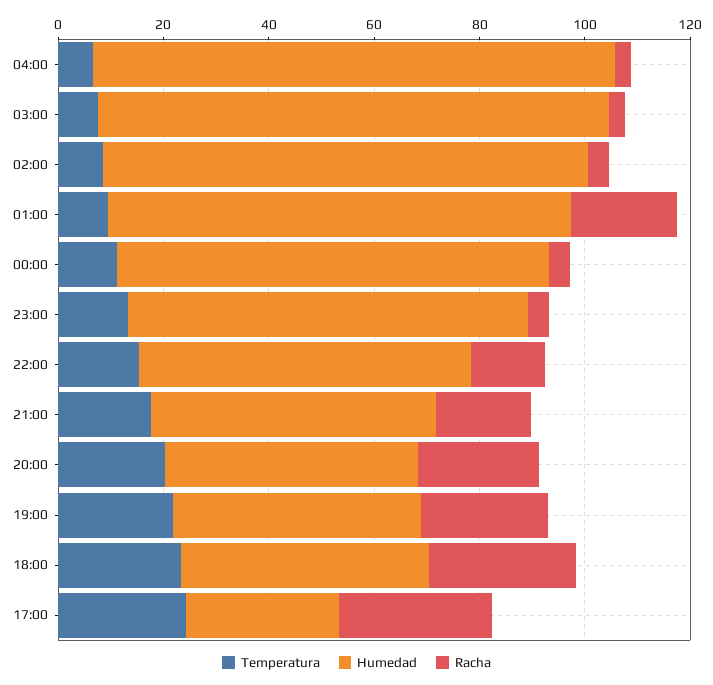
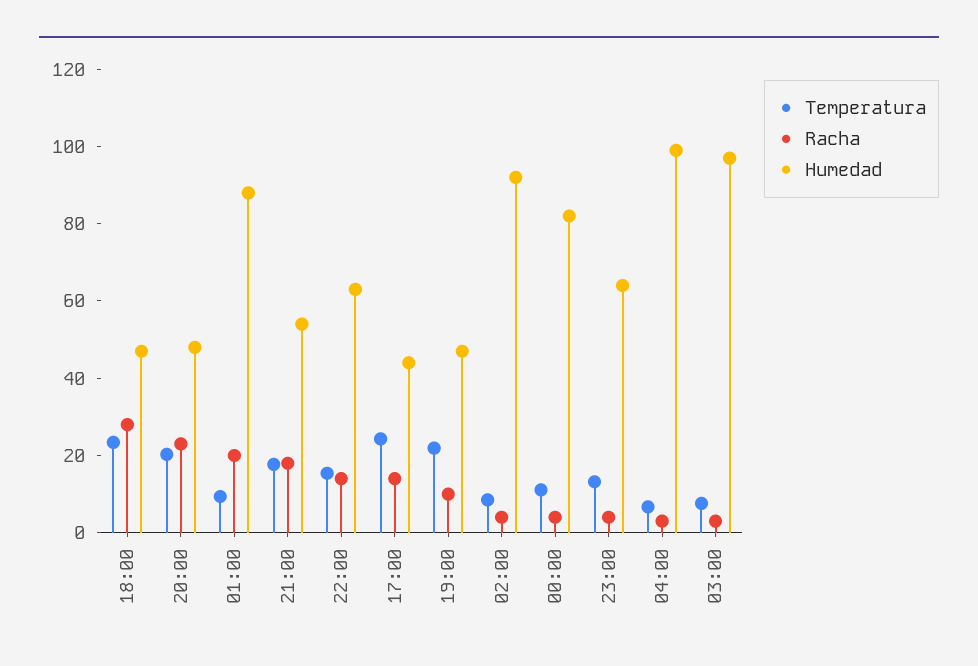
Humedad, 23:00: 75 -> 65
Racha, 19:00: 25 -> 10
Humedad, 17:00: 30 -> 45
Racha, 17:00: 30 -> 15

